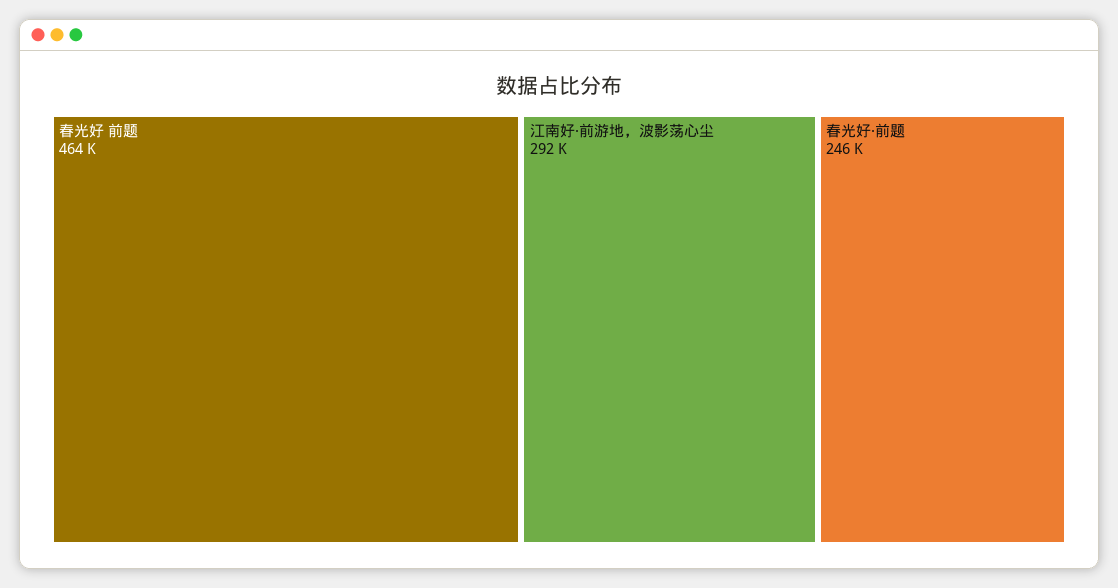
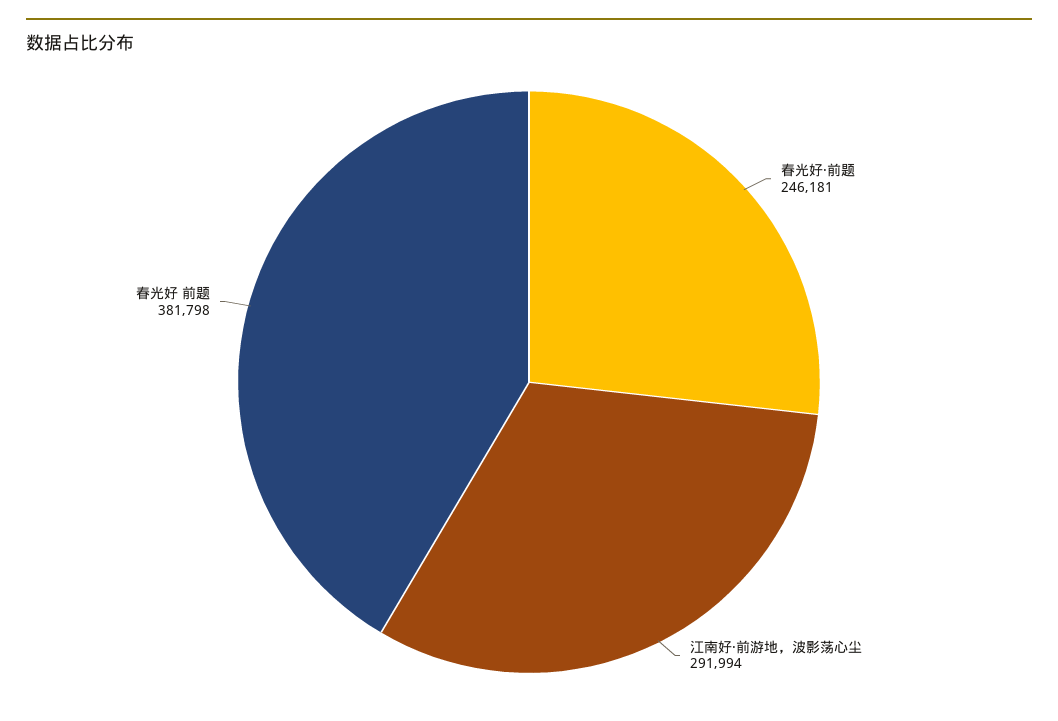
春光好 前题: 464000 -> 381798

